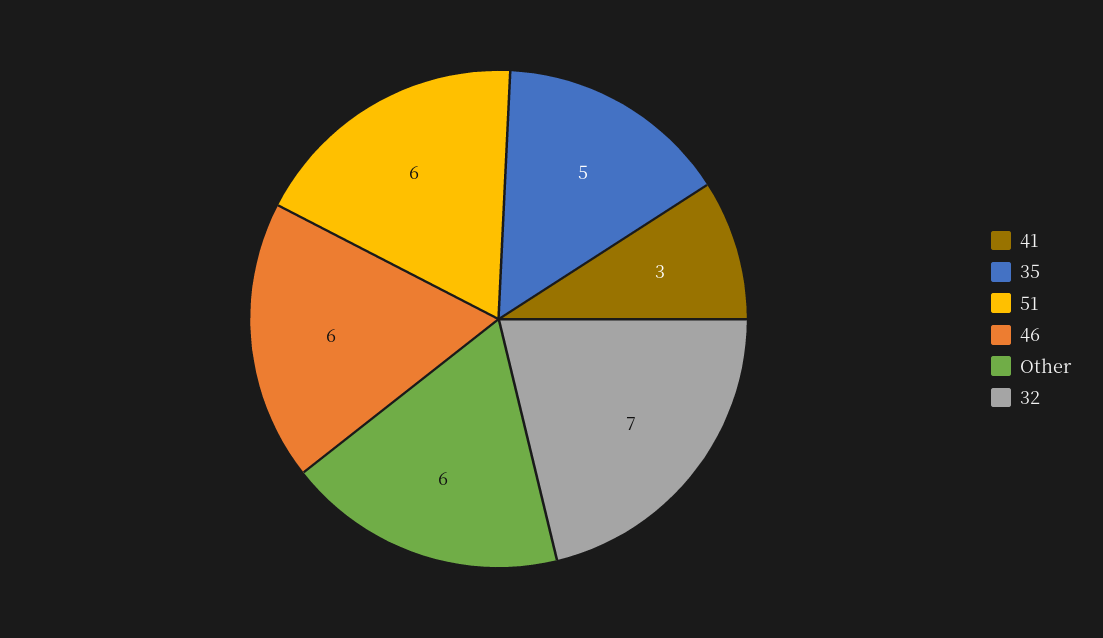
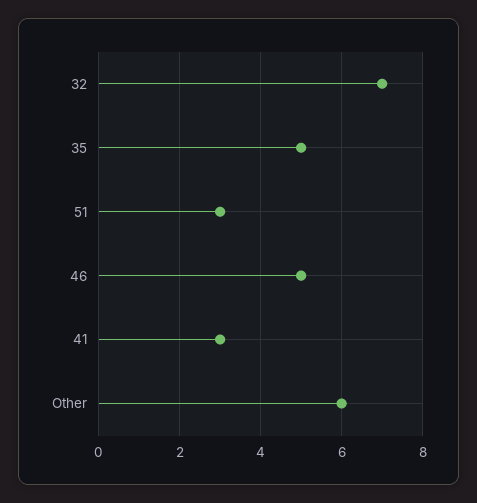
51: 6 -> 3
46: 6 -> 5

